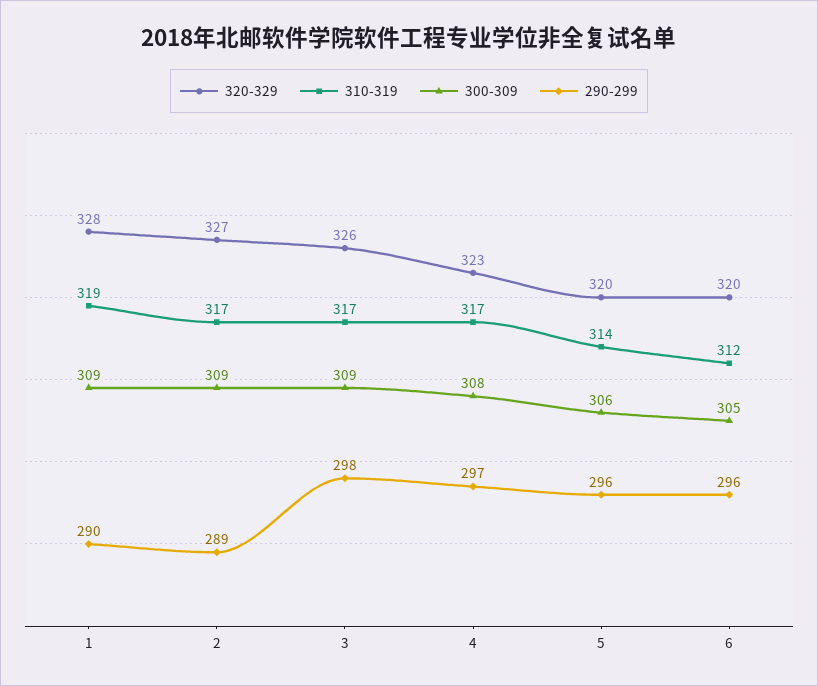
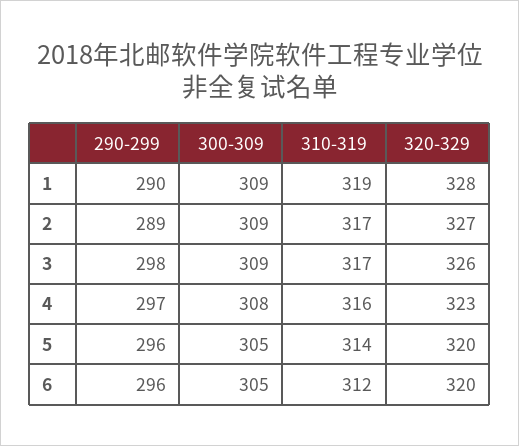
310-319, 4: 317 -> 316
300-309, 5: 306 -> 305

